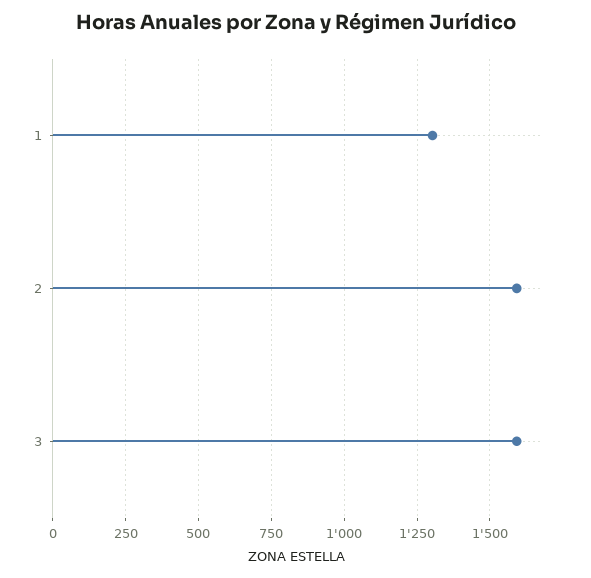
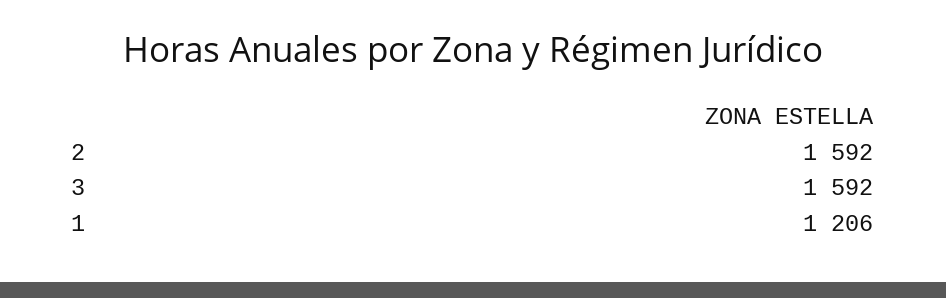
1: 1300 -> 1206

